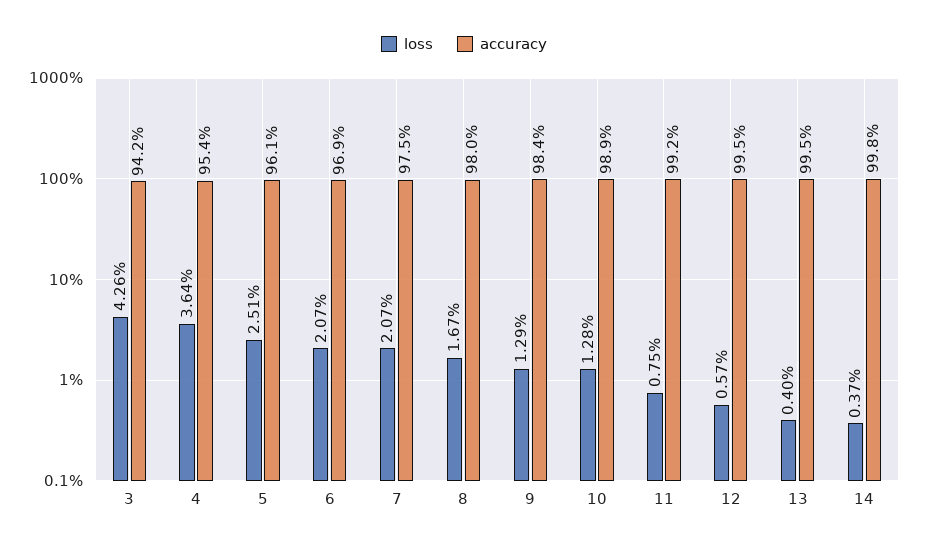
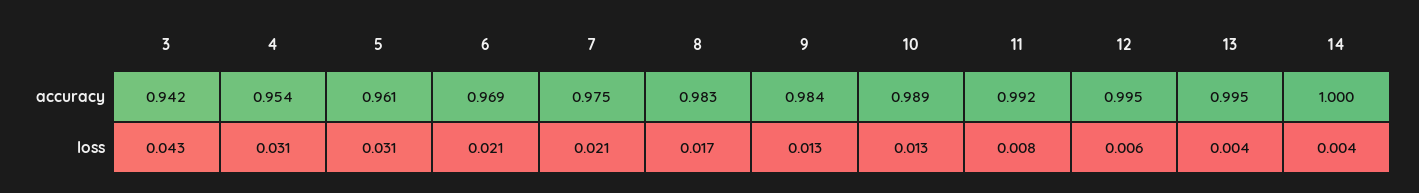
loss, 4: 0.0364 -> 0.031
loss, 5: 0.0251 -> 0.031
accuracy, 8: 0.98 -> 0.983
accuracy, 14: 0.998 -> 1

